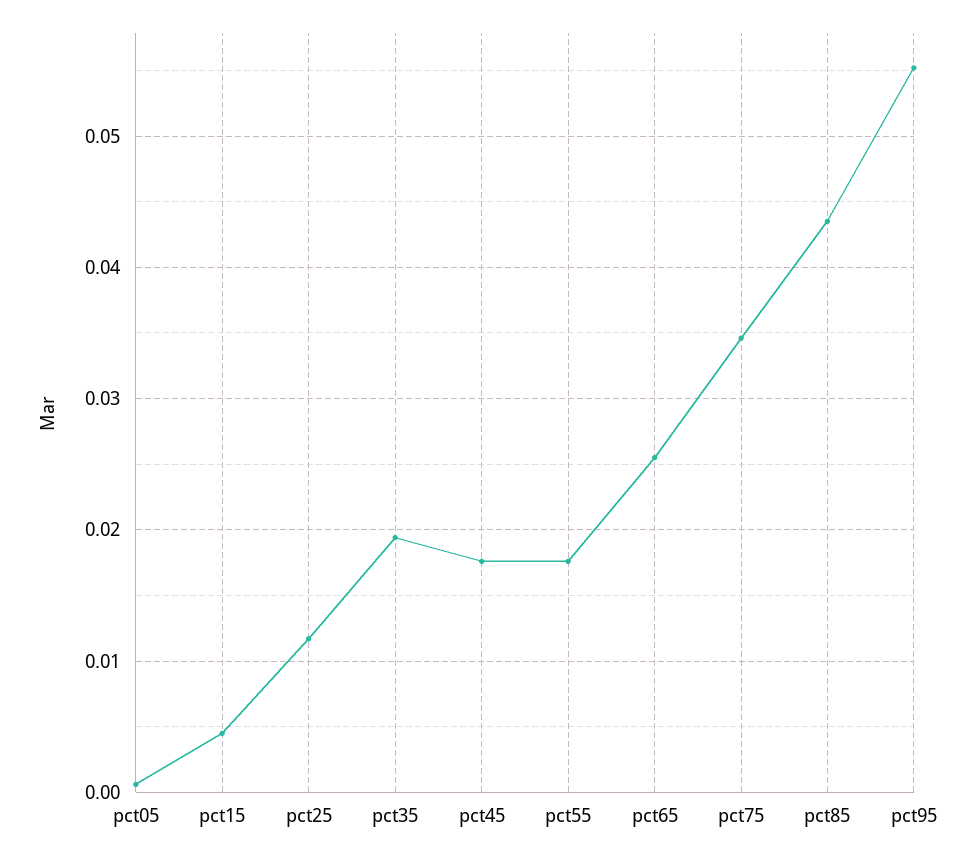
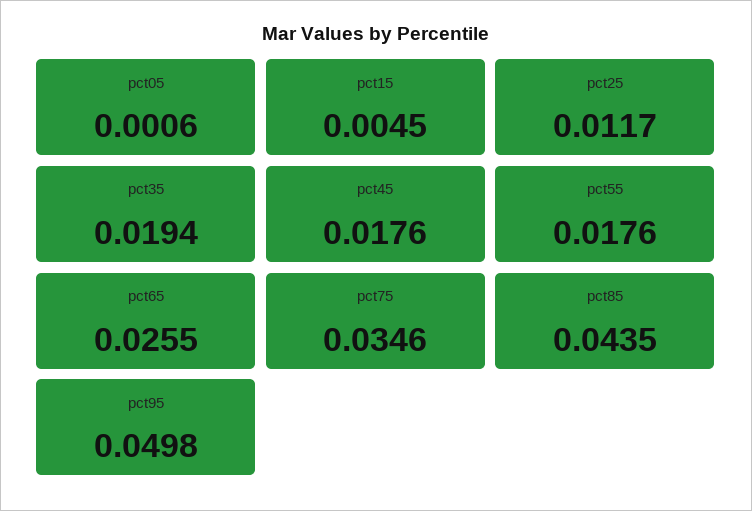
pct95: 0.055 -> 0.0498

